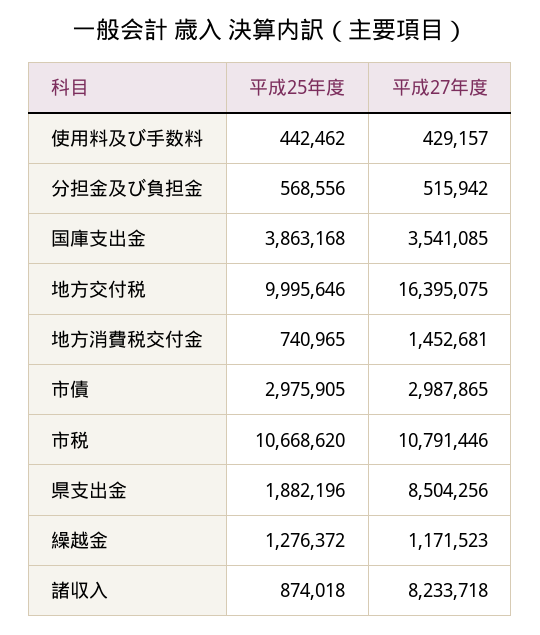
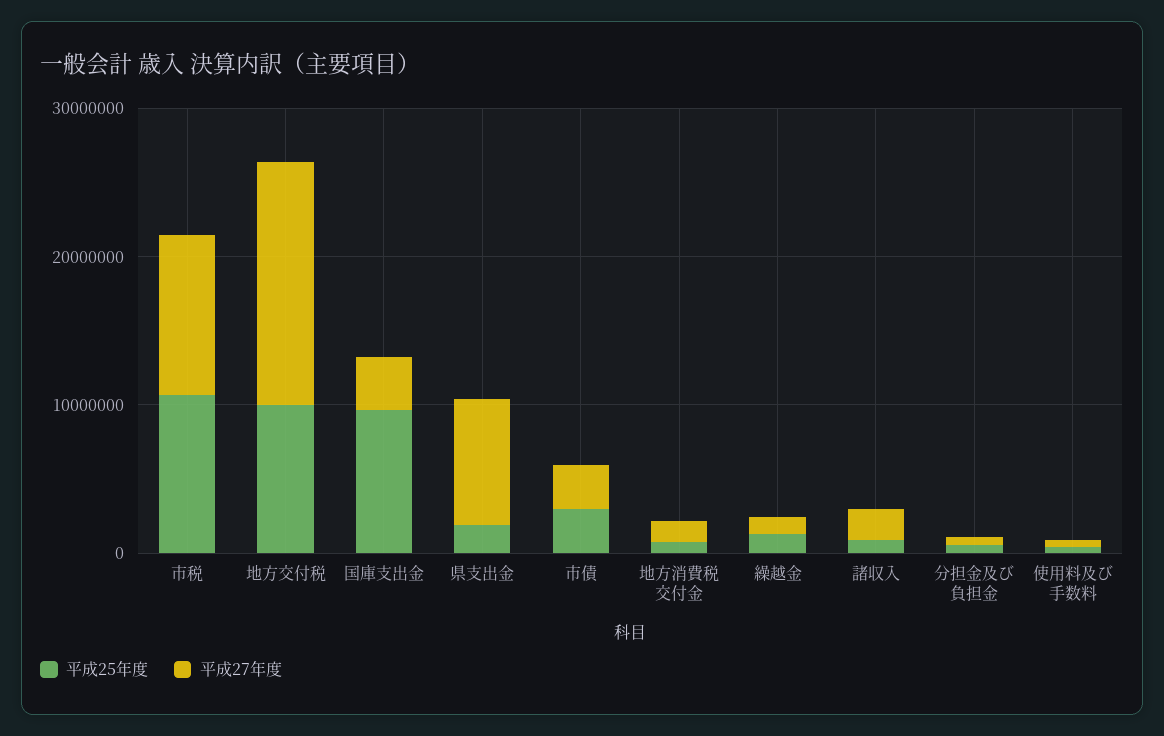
平成25年度, 国庫支出金: 3863168 -> 10000000
平成27年度, 諸収入: 8233718 -> 2000000

